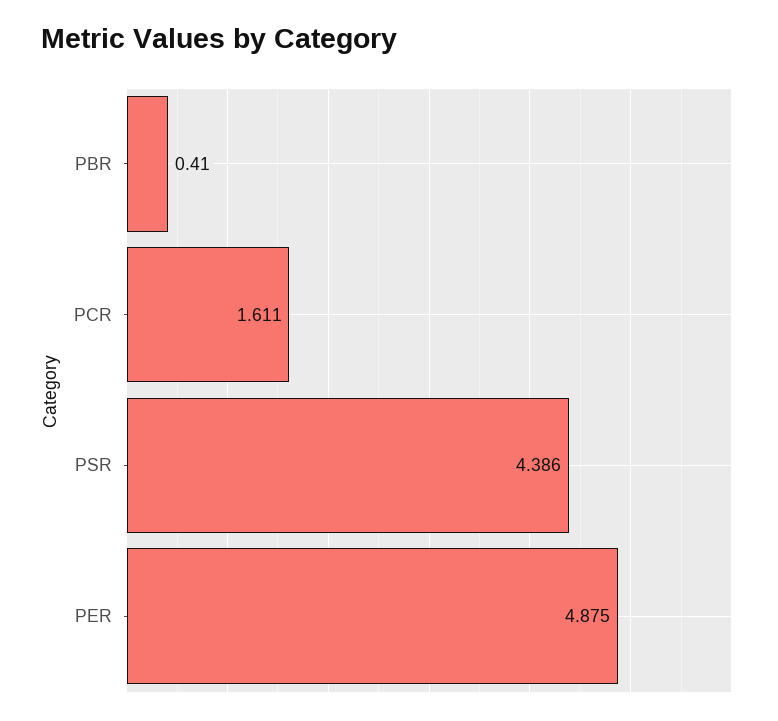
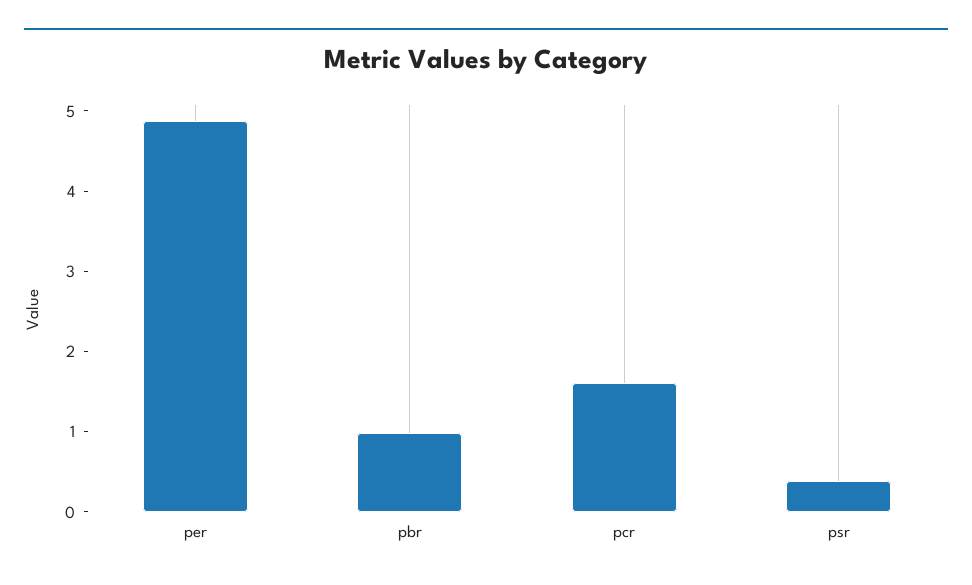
PBR: 0.41 -> 1
PSR: 4.386 -> 0.4

